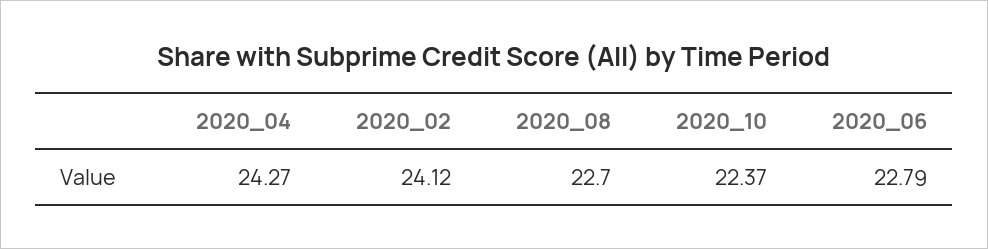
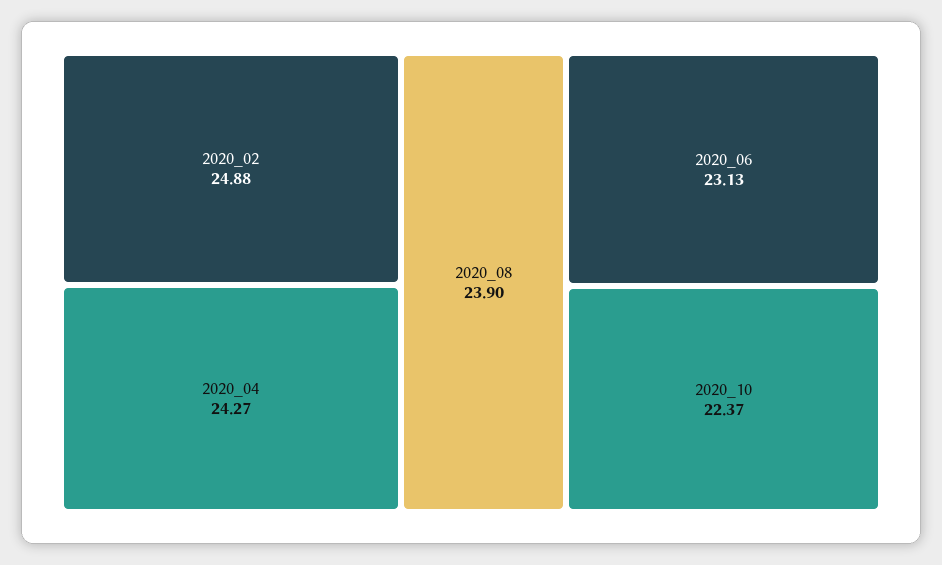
2020_02: 24.12 -> 24.88
2020_08: 22.7 -> 23.9
2020_06: 22.79 -> 23.13

